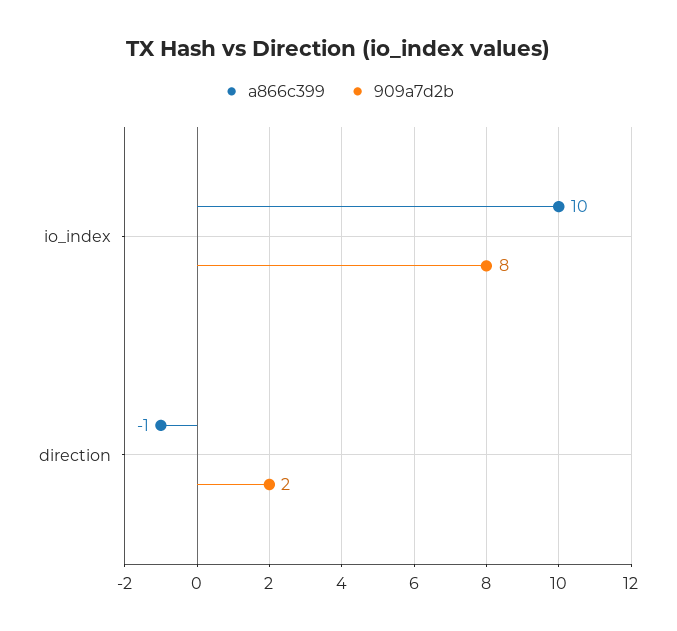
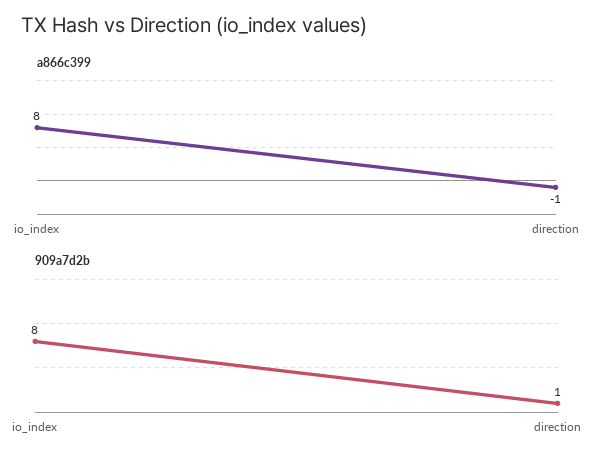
a866c399, io_index: 10 -> 8
909a7d2b, direction: 2 -> 1

